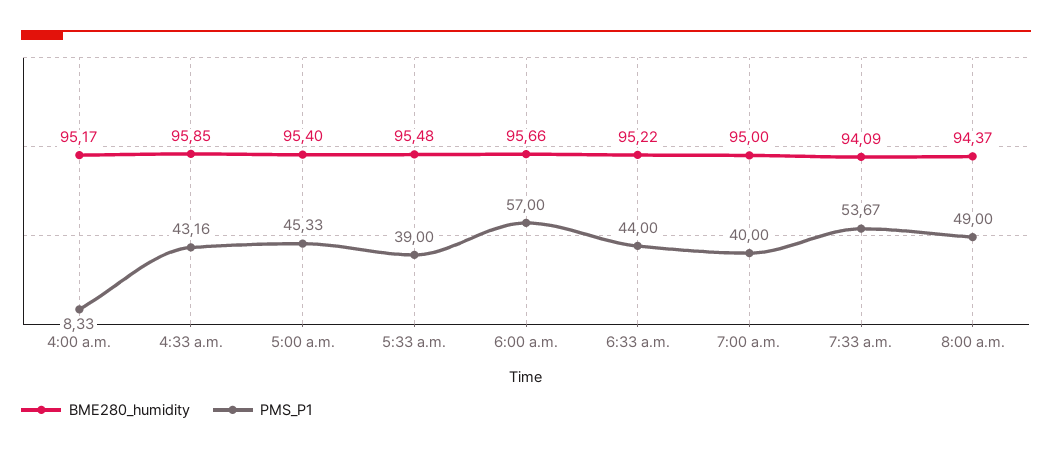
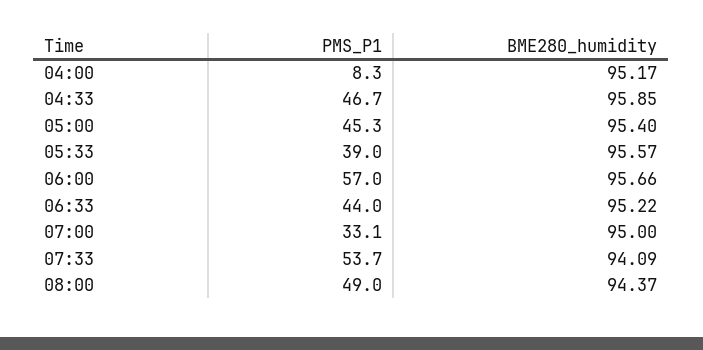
PMS_P1, 4:33 a.m.: 43.16 -> 46.7
BME280_humidity, 5:33 a.m.: 95.48 -> 95.57
PMS_P1, 7:00 a.m.: 40 -> 33.1

